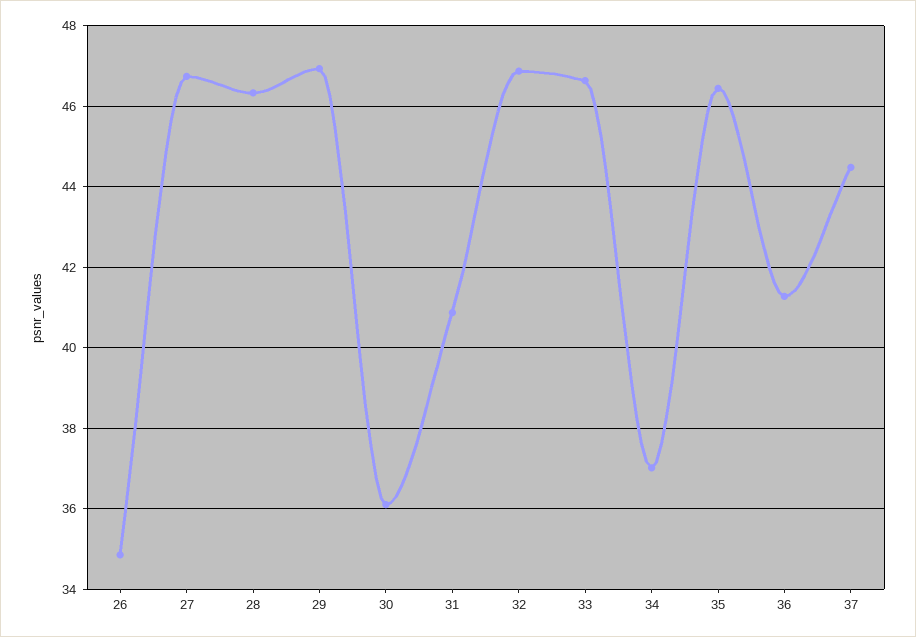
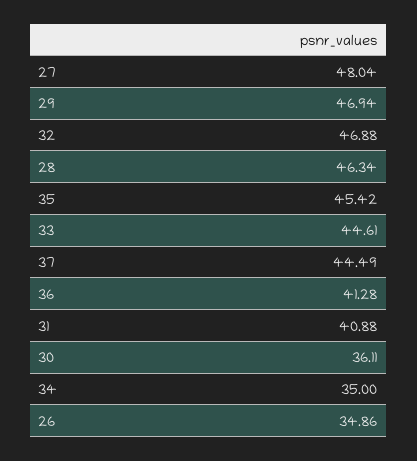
27: 46.8 -> 48.04
33: 46.6 -> 44.61
34: 37 -> 35
35: 46.4 -> 45.42

